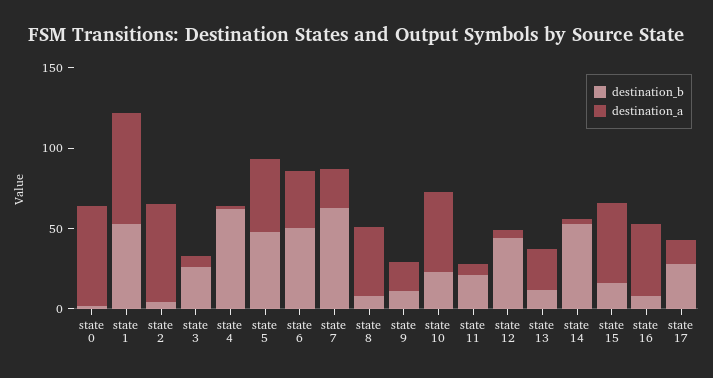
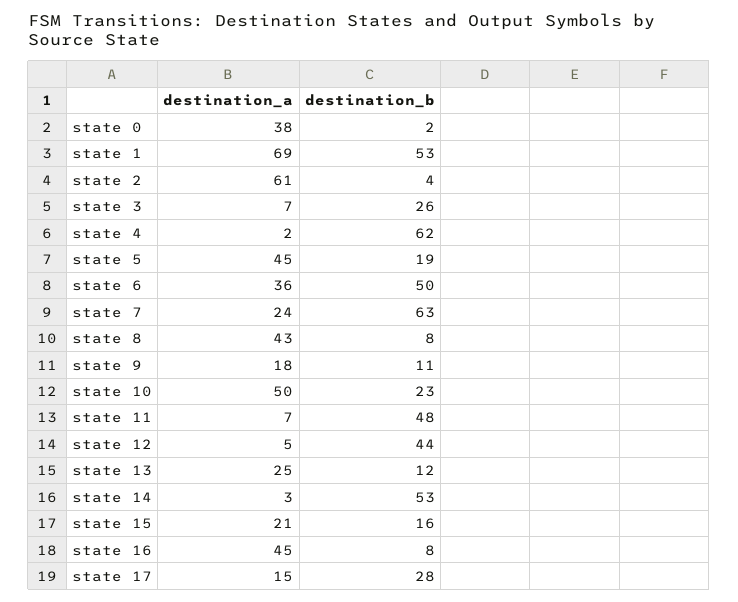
destination_a, state 0: 60 -> 38
destination_b, state 5: 50 -> 19
destination_b, state 11: 20 -> 48
destination_a, state 15: 50 -> 21

